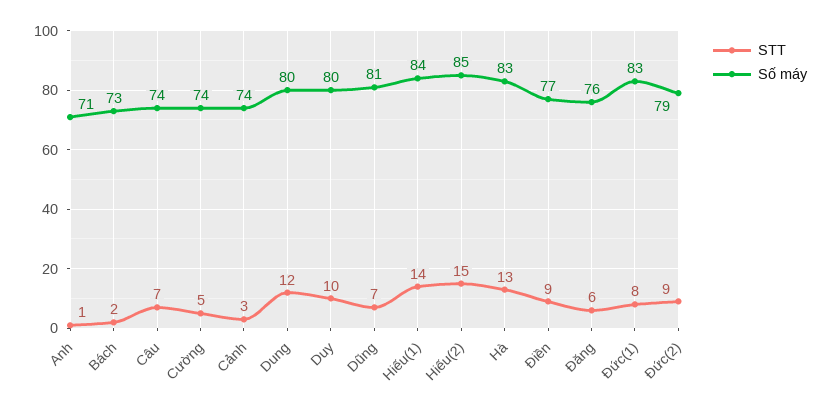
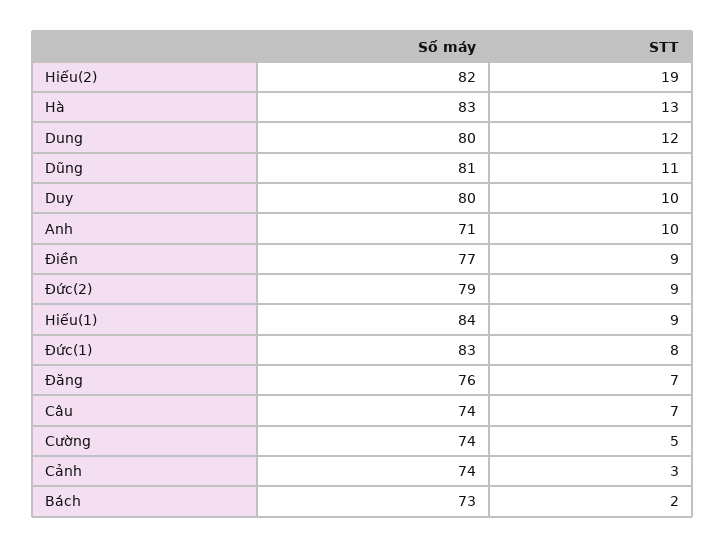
STT, Anh: 1 -> 10
STT, Dũng: 7 -> 11
STT, Hiếu(1): 14 -> 9
STT, Hiếu(2): 15 -> 19
Số máy, Hiếu(2): 85 -> 82
STT, Đăng: 6 -> 7

